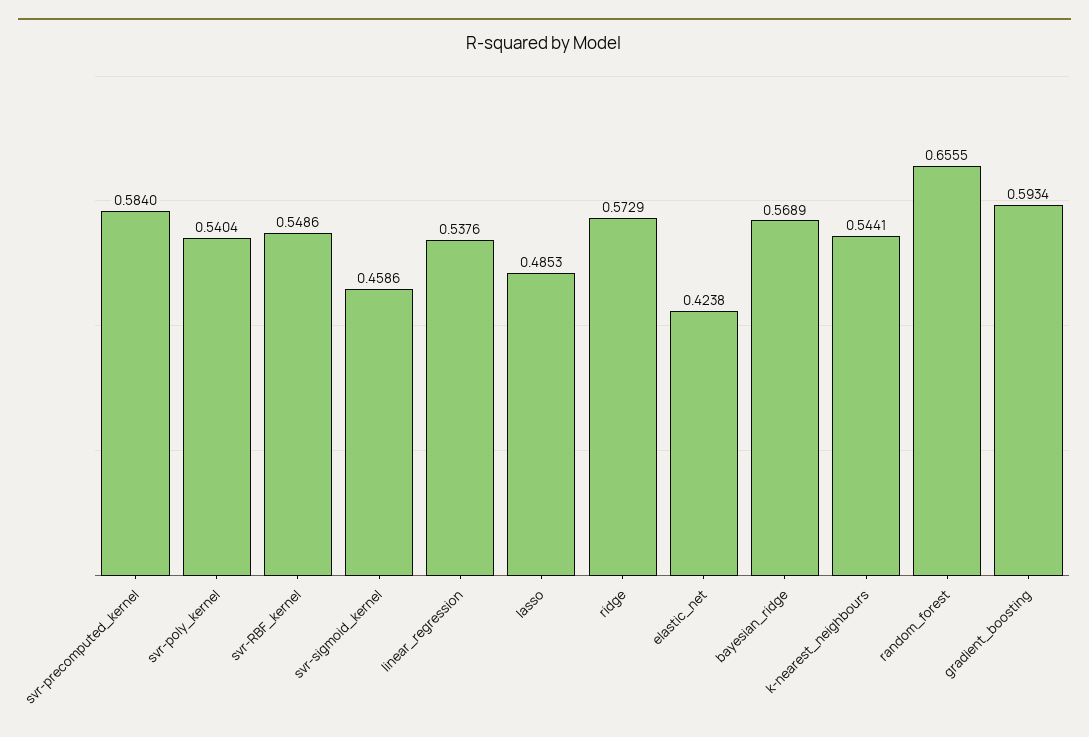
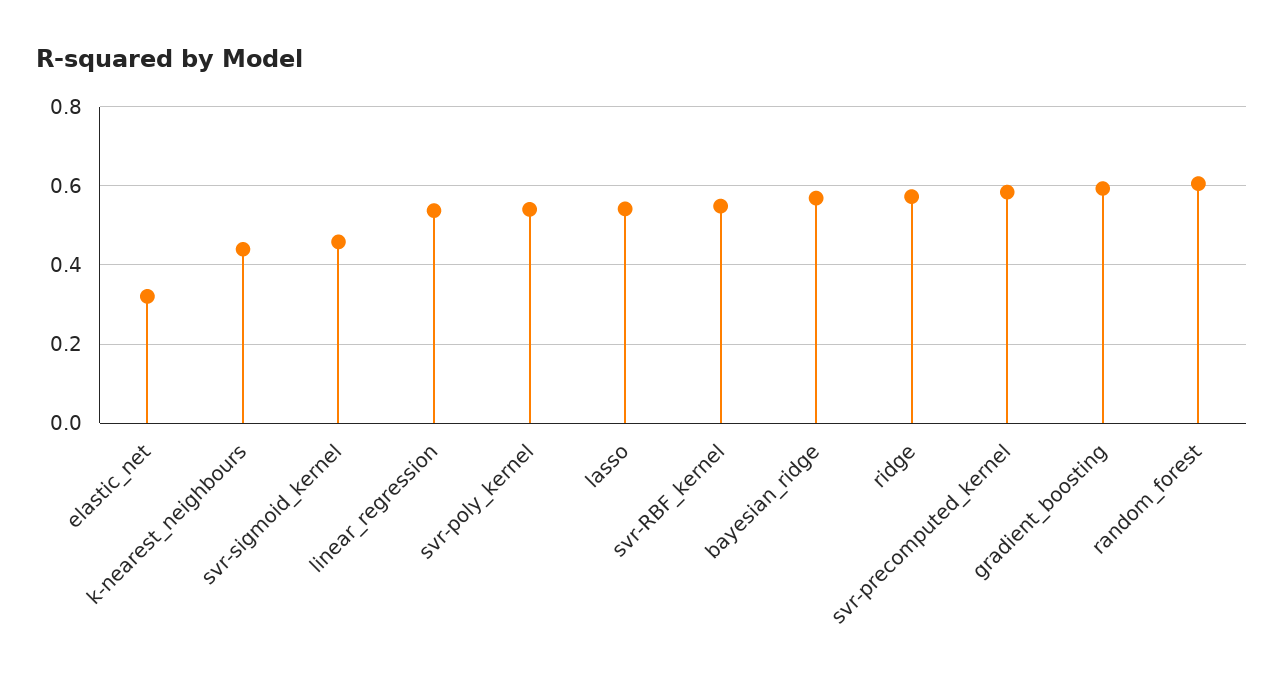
lasso: 0.4853 -> 0.54
elastic_net: 0.4238 -> 0.32
k-nearest_neighbours: 0.5441 -> 0.44
random_forest: 0.6555 -> 0.6

